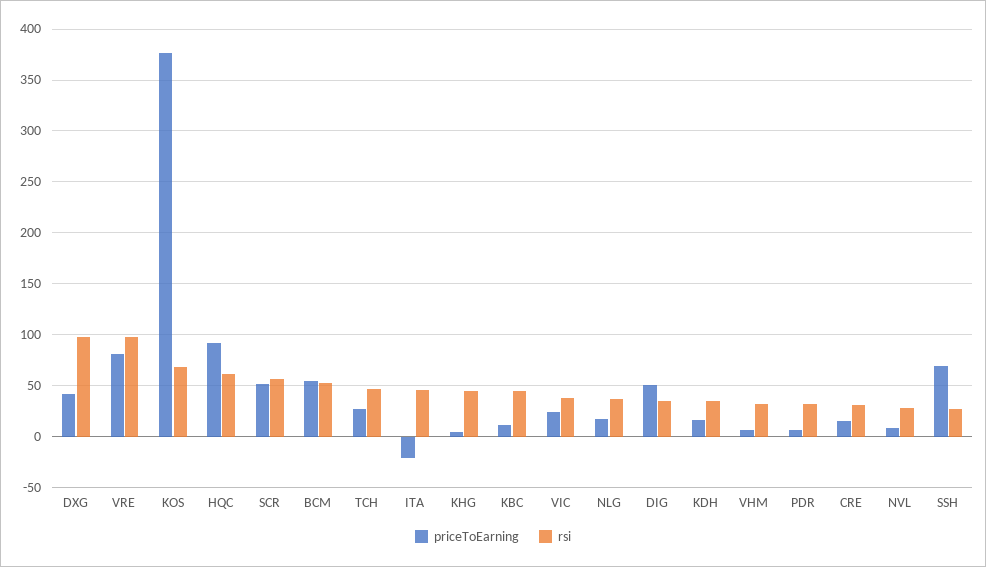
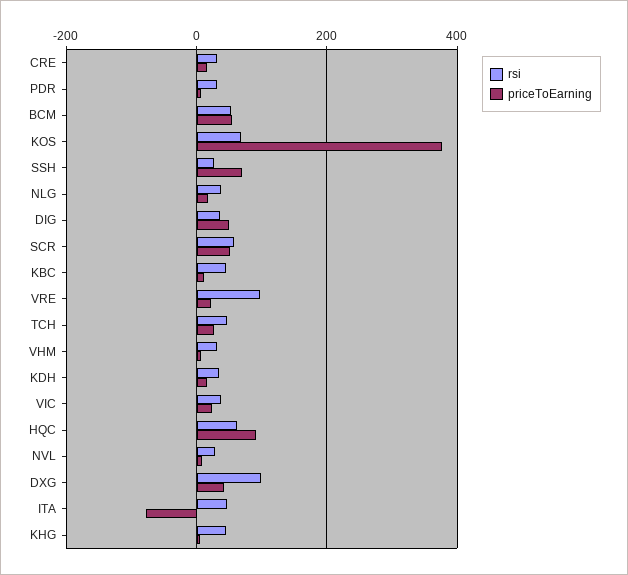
priceToEarning, VRE: 80 -> 20
priceToEarning, ITA: -20 -> -80

